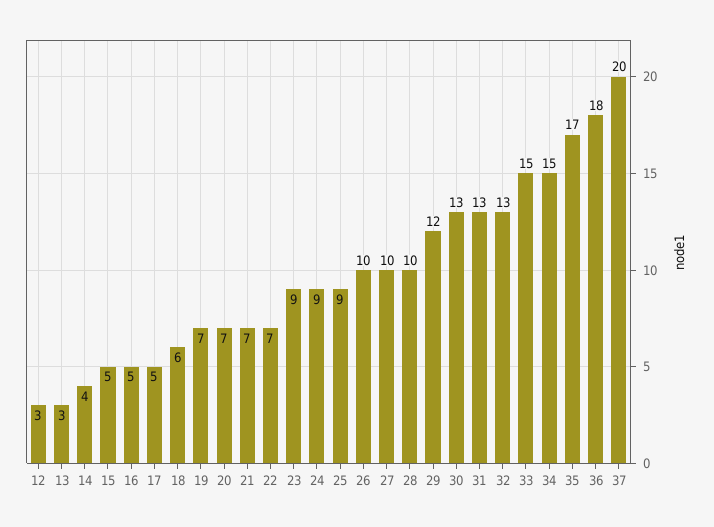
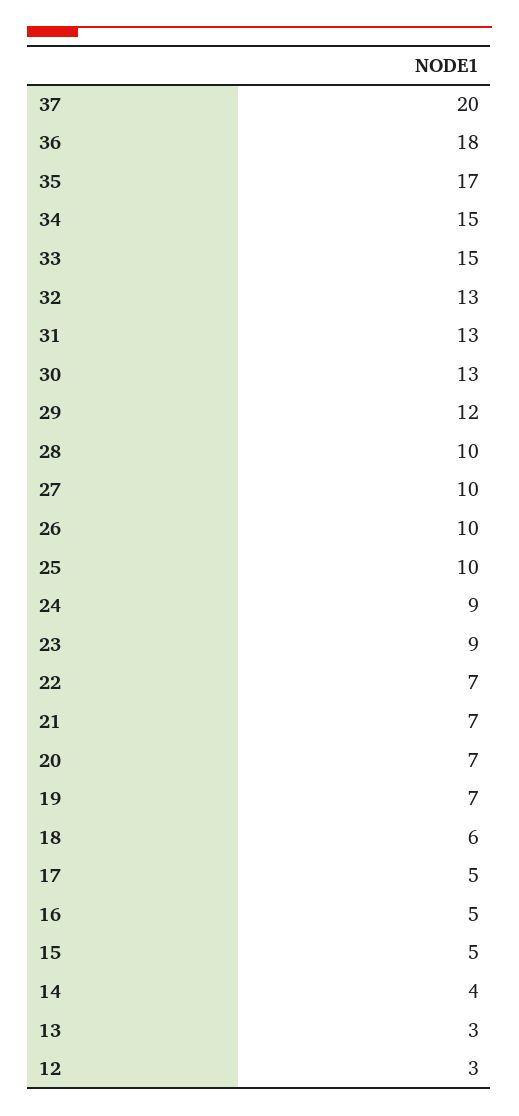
25: 9 -> 10

